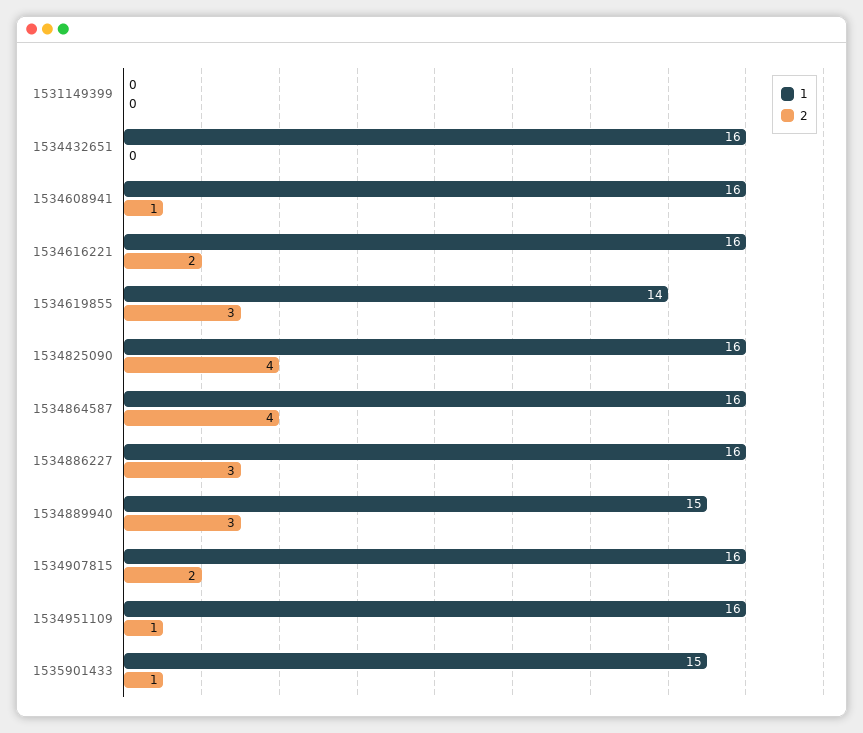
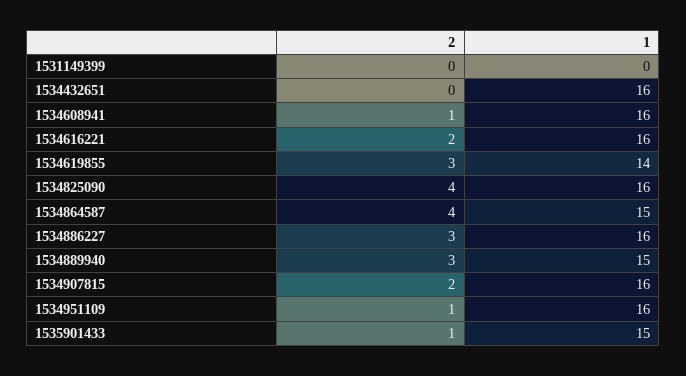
1, 1534864587: 16 -> 15

